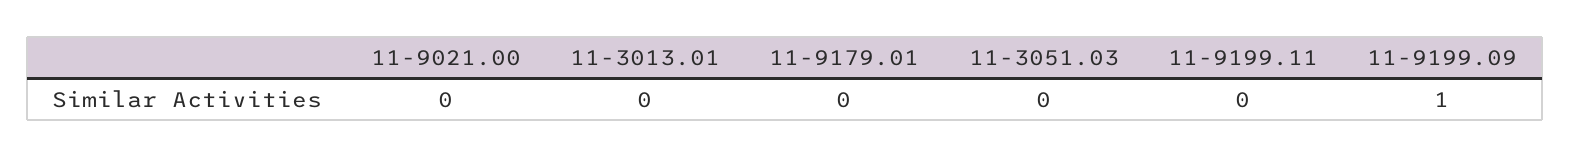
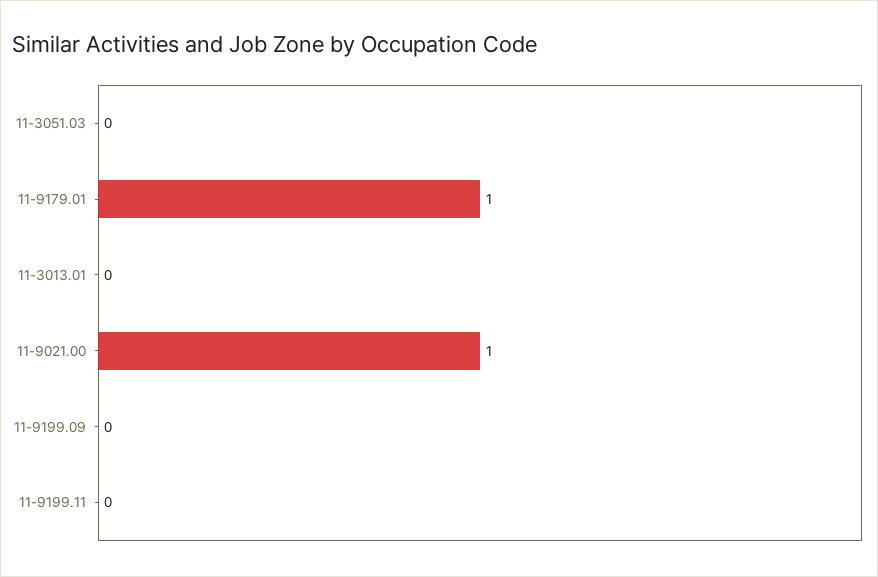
11-9021.00: 0 -> 1
11-9179.01: 0 -> 1
11-9199.09: 1 -> 0

